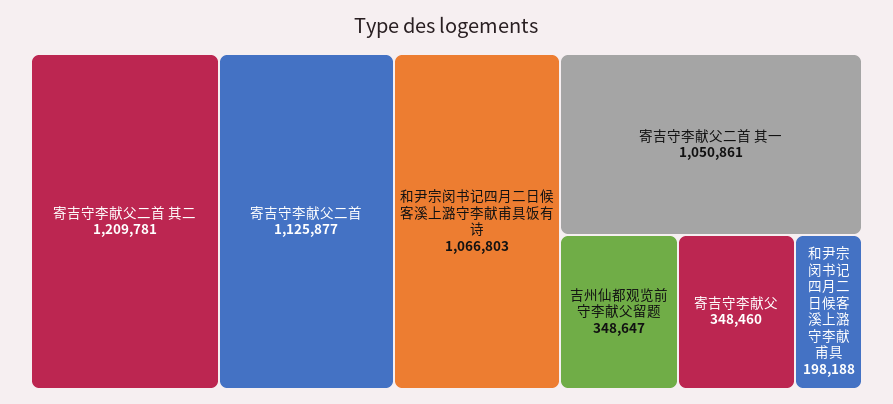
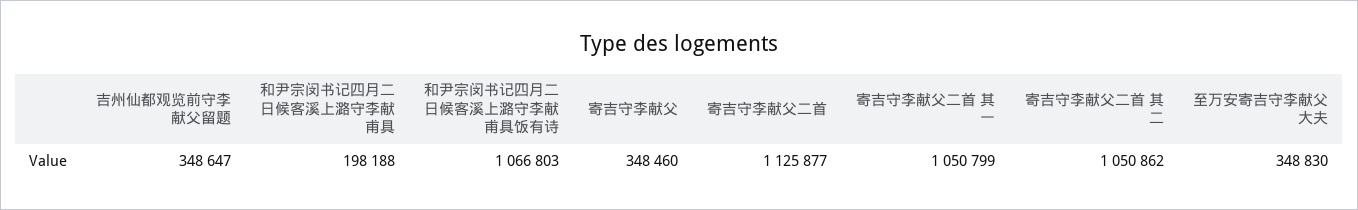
寄吉守李献父二首 其二: 1209781 -> 1050862
寄吉守李献父二首 其一: 1050861 -> 1050799
至万安寄吉守李献父大夫: none -> 348830

